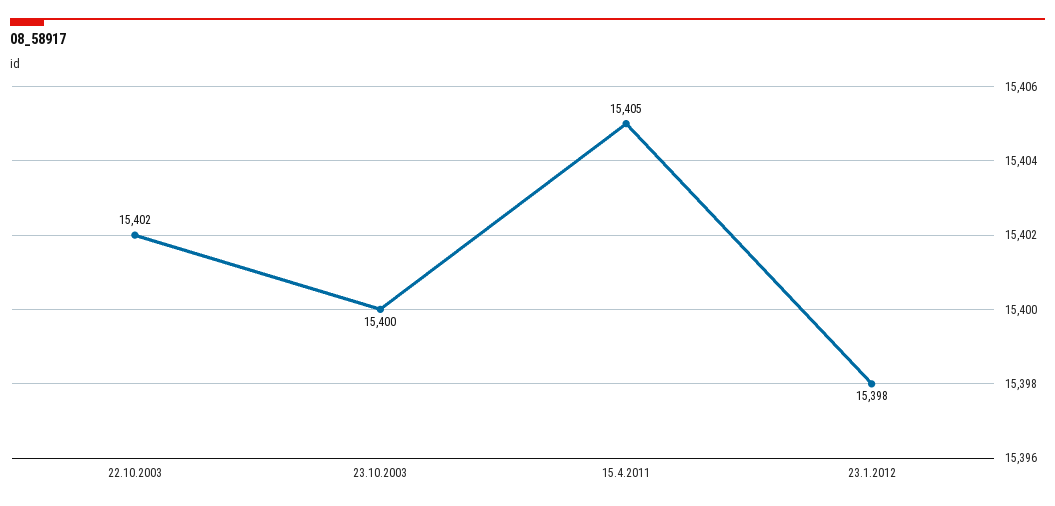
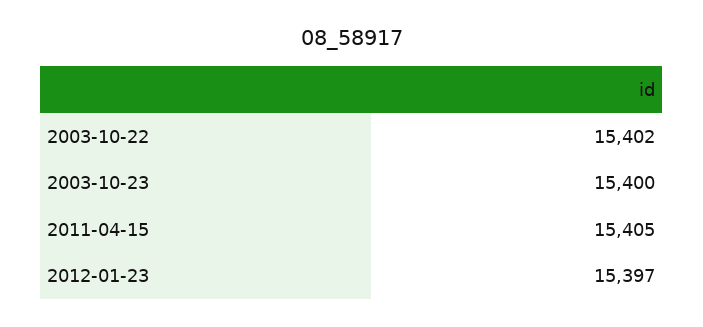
23.1.2012: 15398 -> 15397

